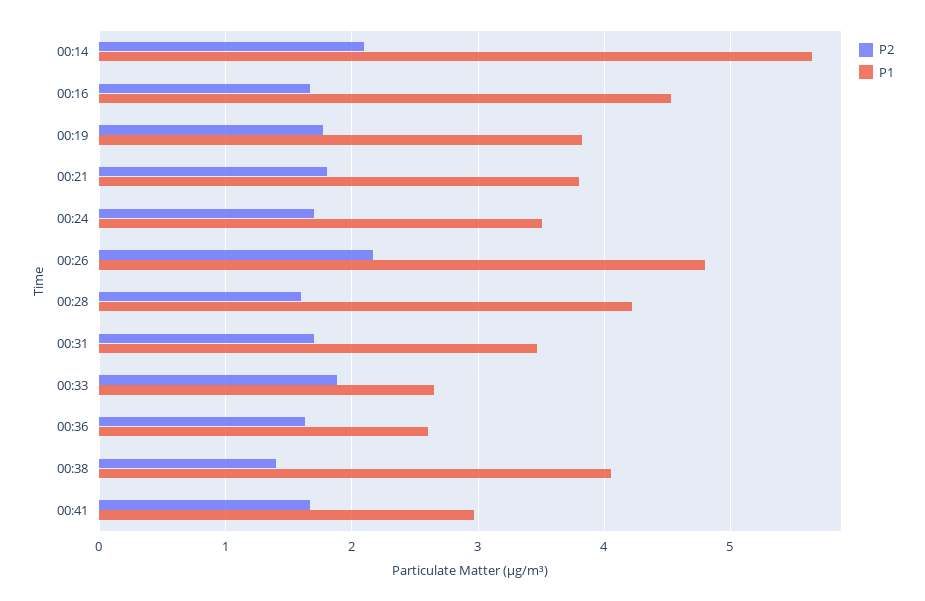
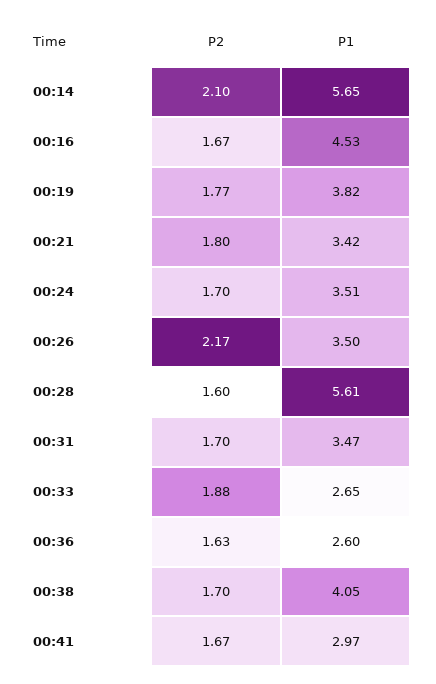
P1, 00:21: 3.8 -> 3.42
P1, 00:26: 4.8 -> 3.5
P1, 00:28: 4.2 -> 5.61
P2, 00:38: 1.4 -> 1.7

